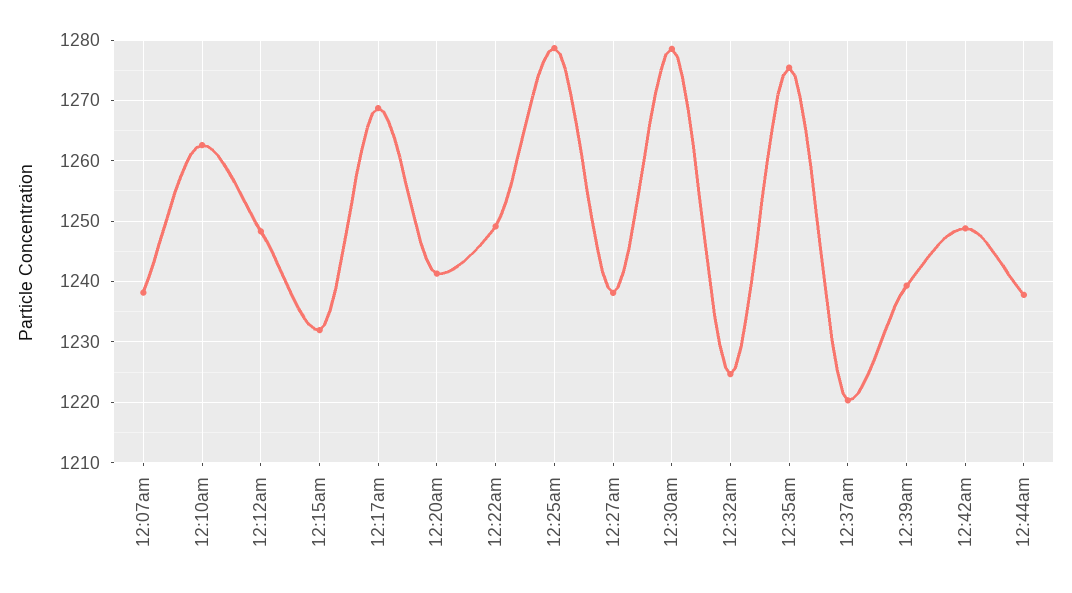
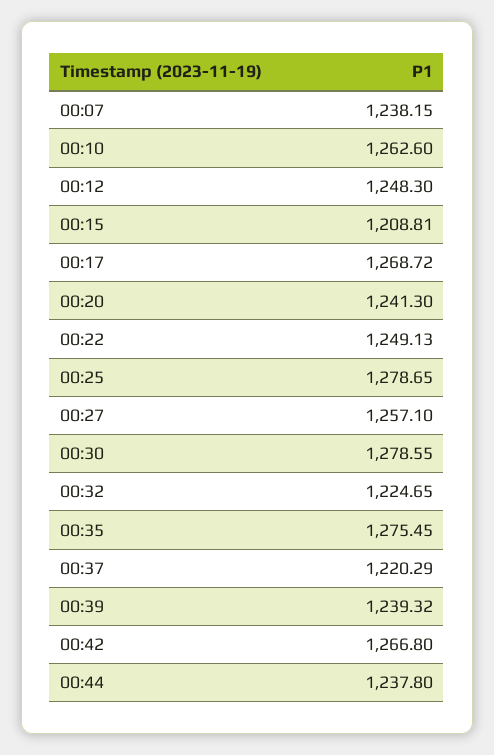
12:15am: 1232 -> 1208.81
12:27am: 1238 -> 1257.1
12:42am: 1249 -> 1266.8

